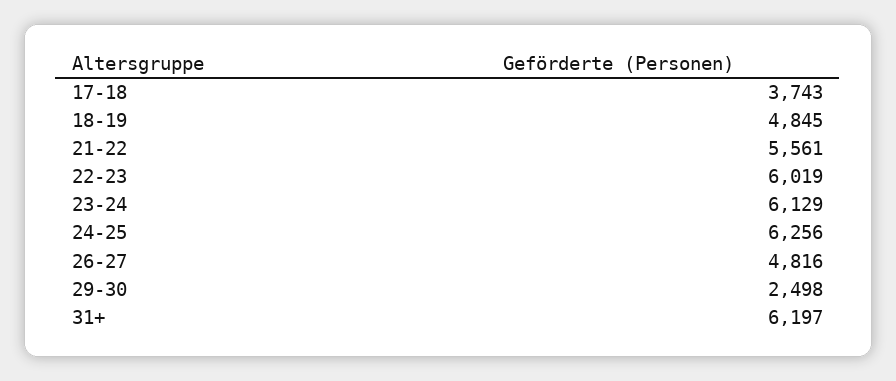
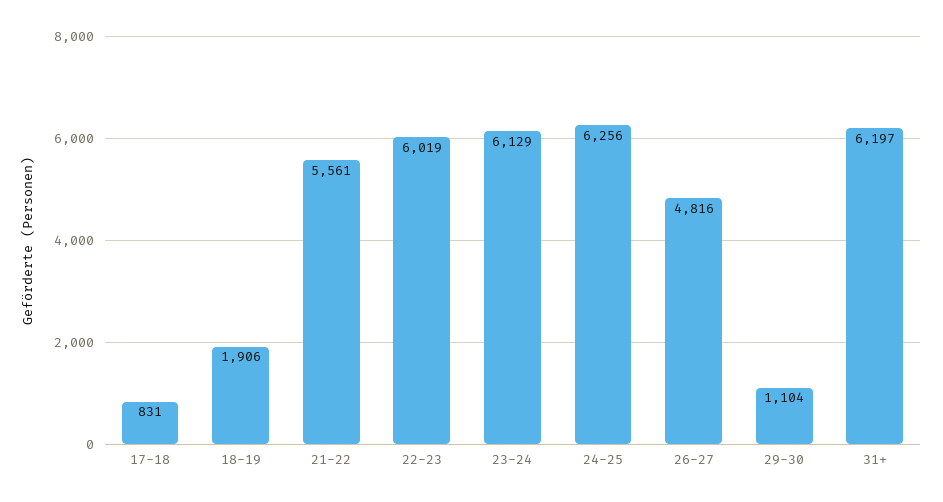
17-18: 3743 -> 831
18-19: 4845 -> 1906
29-30: 2498 -> 1104

